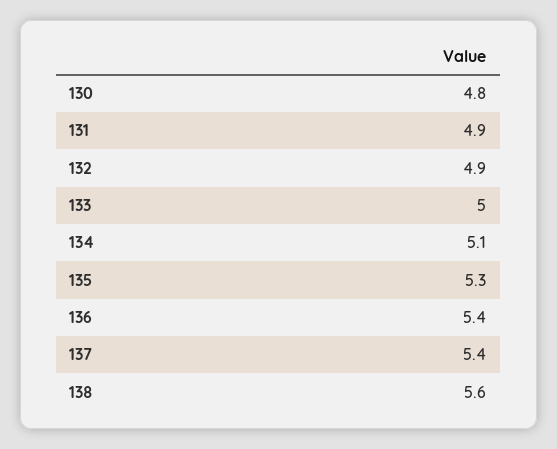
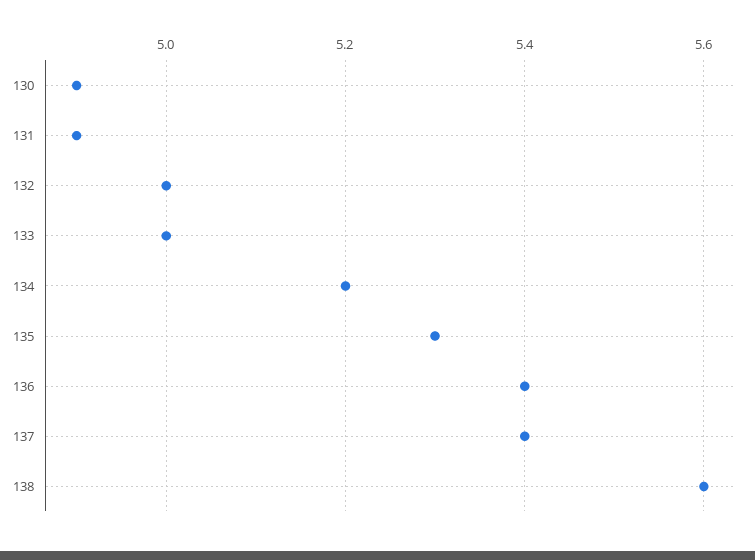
130: 4.8 -> 4.9
132: 4.9 -> 5
134: 5.1 -> 5.2

